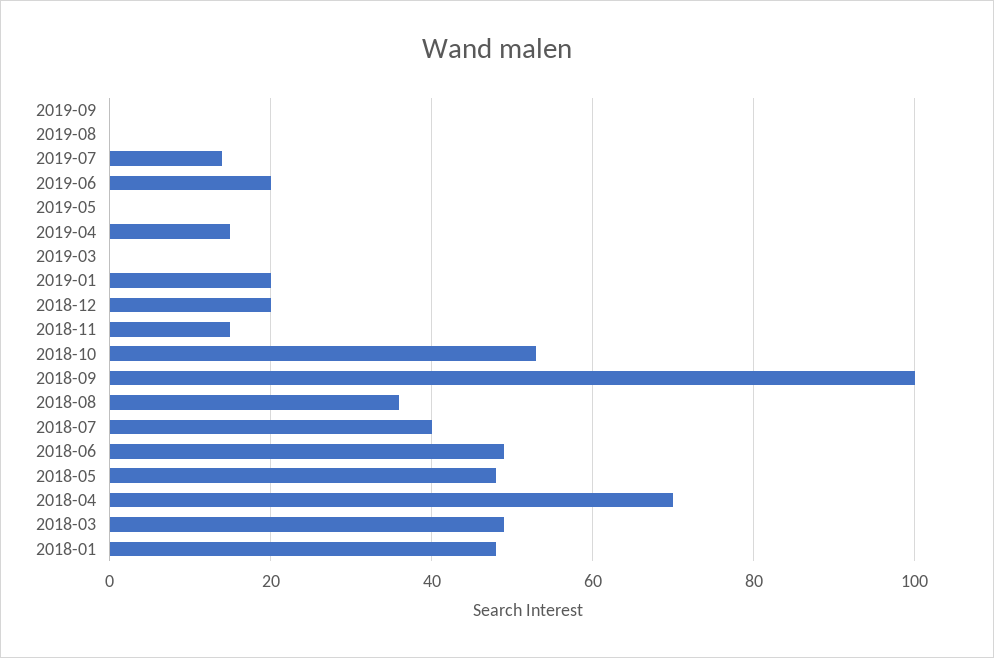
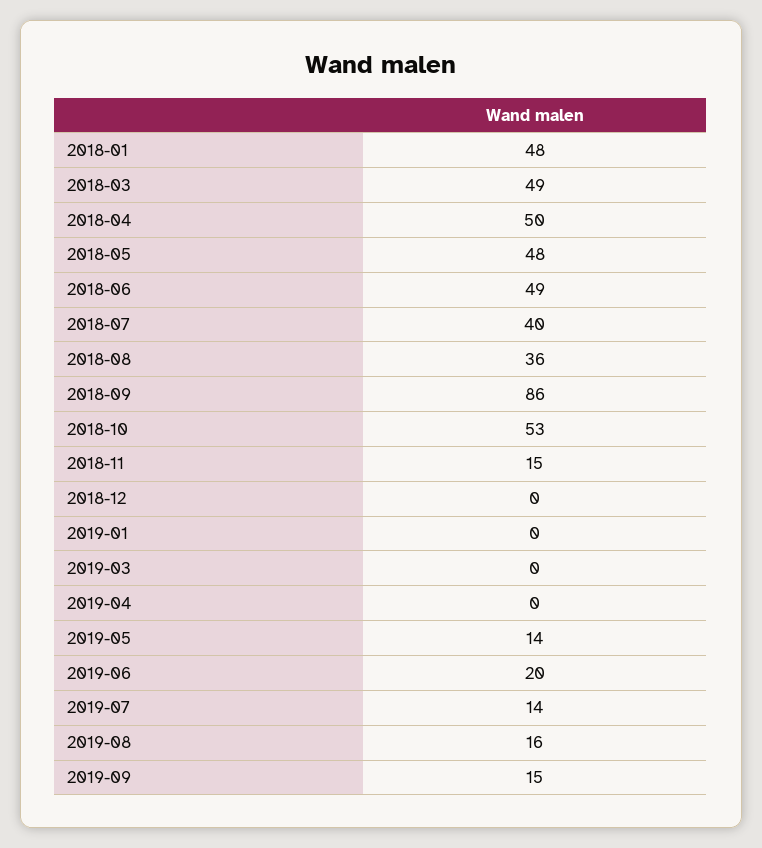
2019-09: 0 -> 15
2019-08: 0 -> 16
2019-05: 0 -> 14
2019-04: 15 -> 0
2019-01: 20 -> 0
2018-12: 20 -> 0
2018-09: 100 -> 86
2018-04: 70 -> 50

